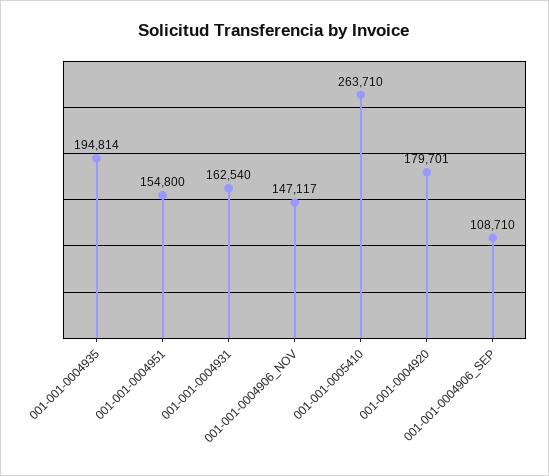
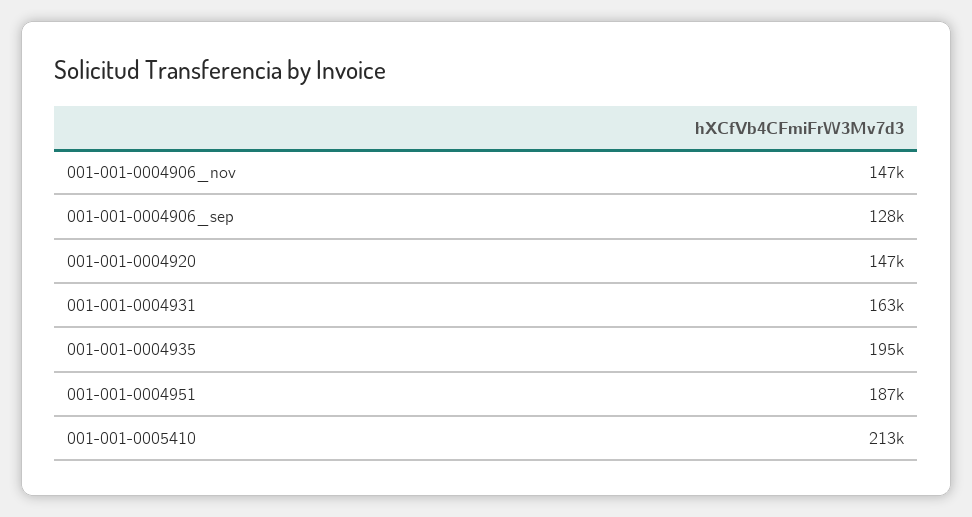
001-001-0004951: 154800 -> 187000
001-001-0005410: 263710 -> 213000
001-001-0004920: 179701 -> 147000
001-001-0004906_SEP: 108710 -> 128000

